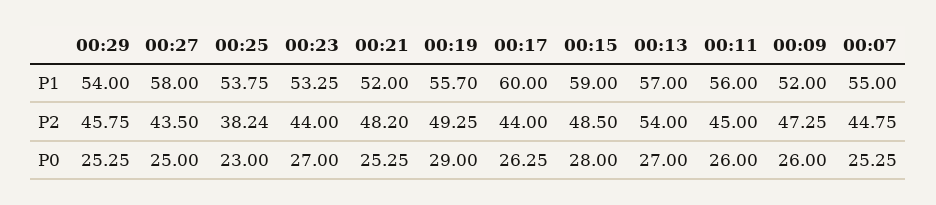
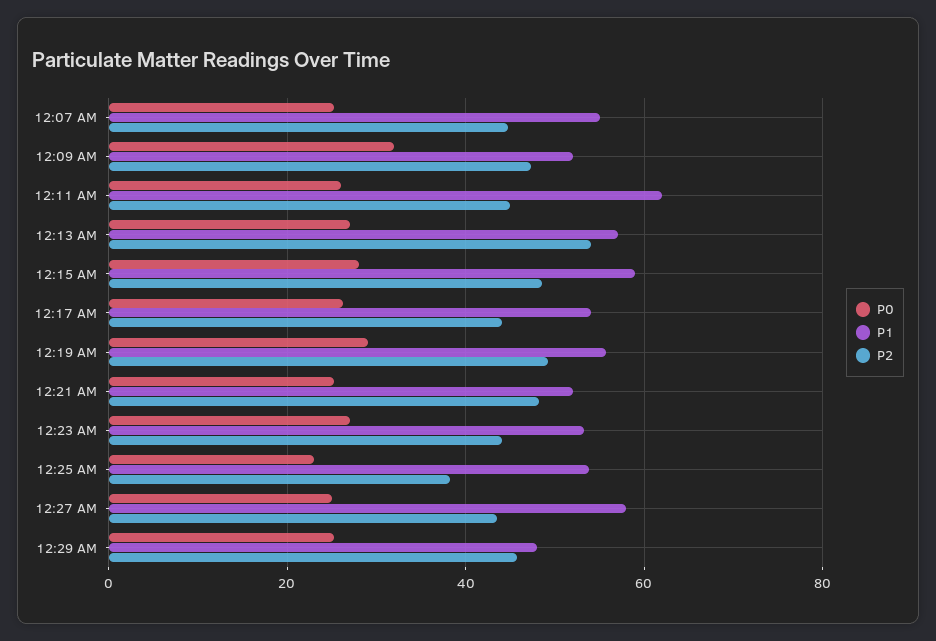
P1, 00:29: 54 -> 48
P1, 00:17: 60 -> 54
P1, 00:11: 56 -> 62
P0, 00:09: 26 -> 32

